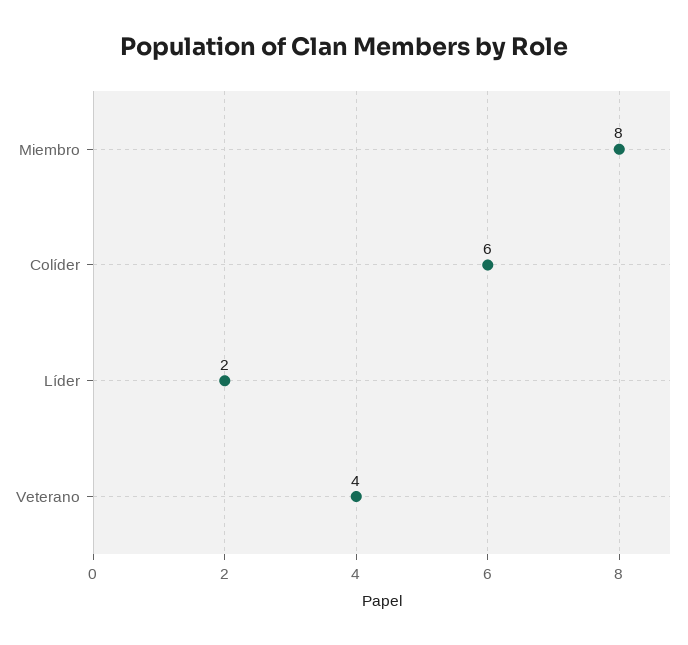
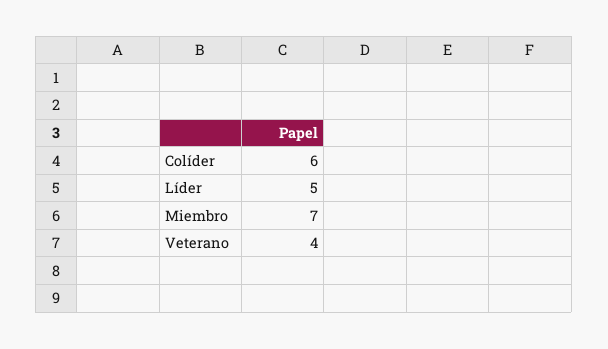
Miembro: 8 -> 7
Líder: 2 -> 5

